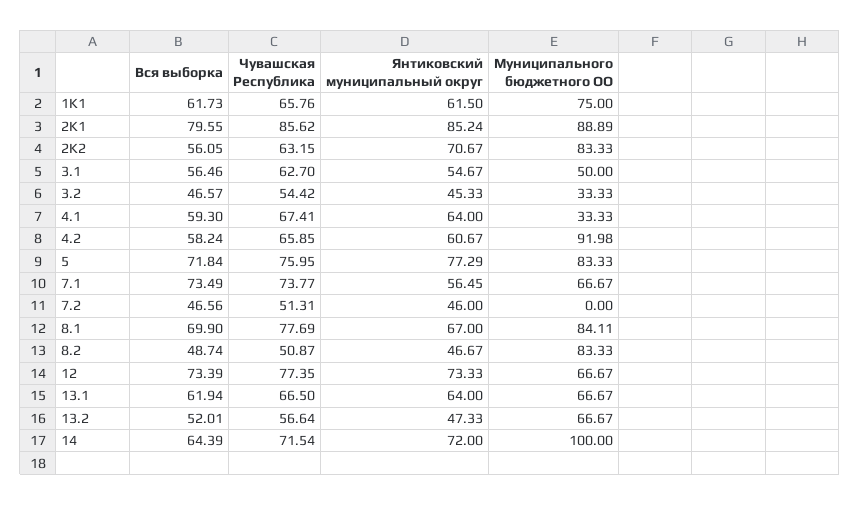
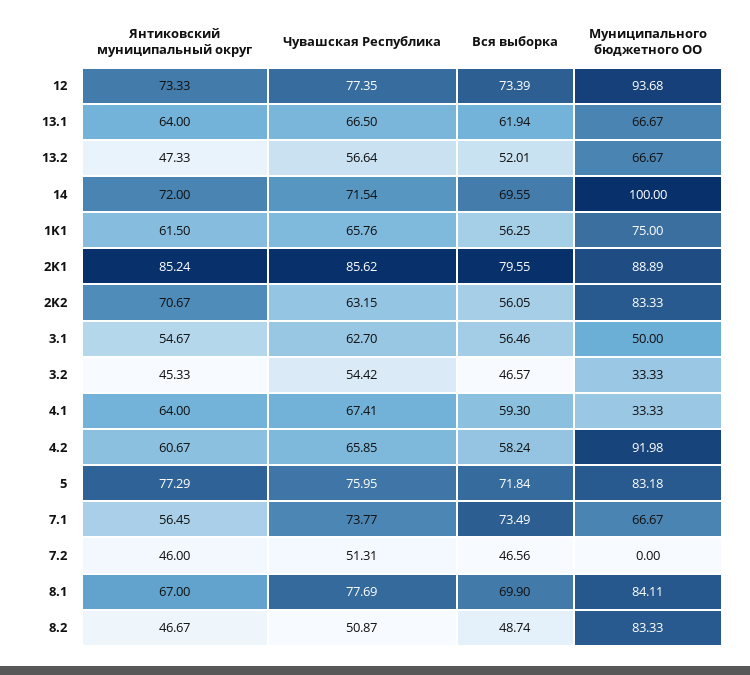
Вся выборка, 1K1: 61.73 -> 56.25
Муниципального бюджетного ОО, 5: 83.33 -> 83.18
Муниципального бюджетного ОО, 12: 66.67 -> 93.68
Вся выборка, 14: 64.39 -> 69.55

